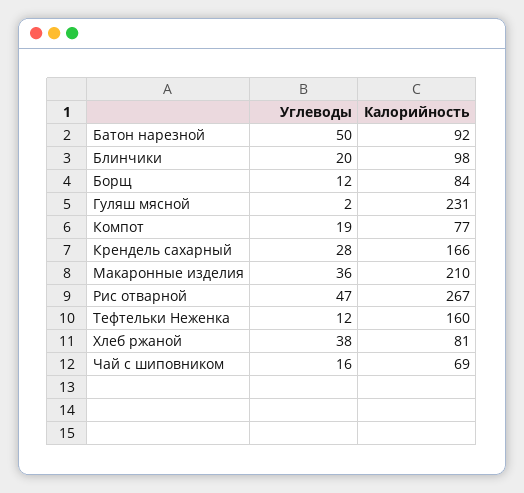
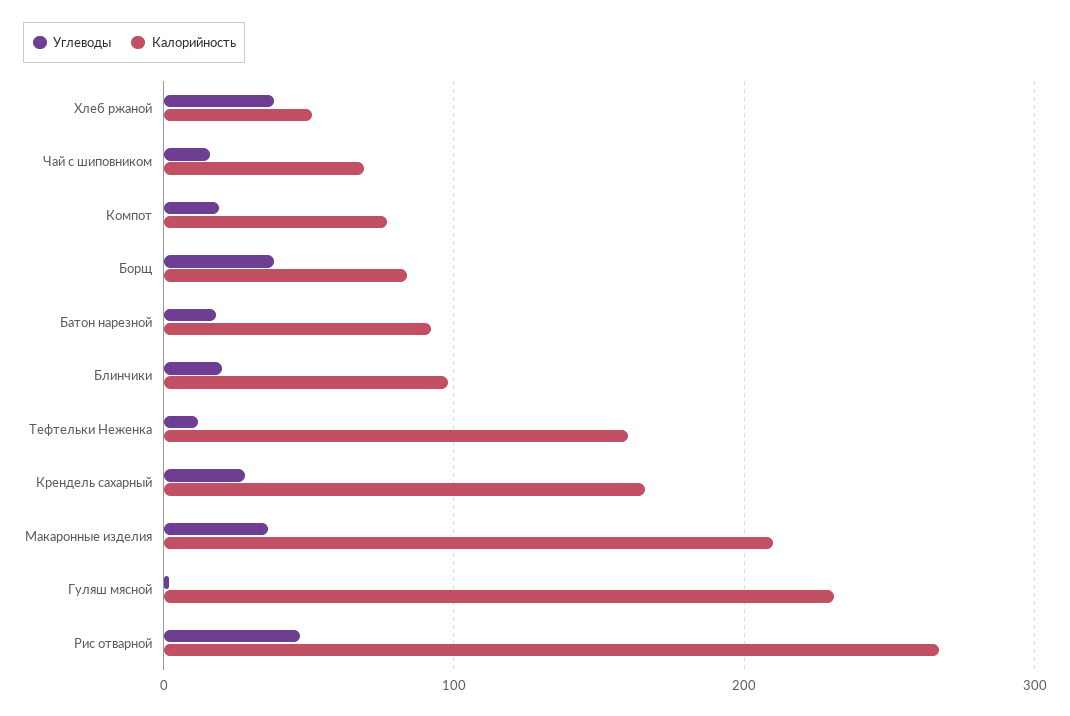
Углеводы, Батон нарезной: 50 -> 20
Углеводы, Борщ: 12 -> 40
Калорийность, Хлеб ржаной: 81 -> 50

